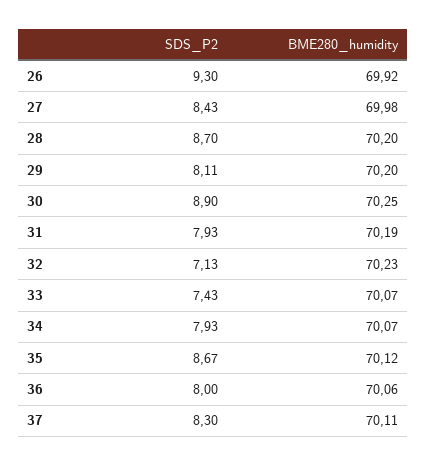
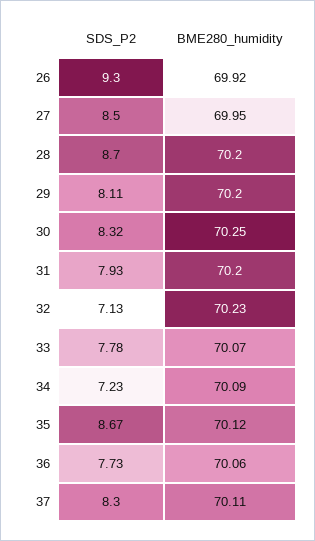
SDS_P2, 27: 8.43 -> 8.5
BME280_humidity, 27: 69.98 -> 69.95
SDS_P2, 30: 8.9 -> 8.32
BME280_humidity, 31: 70.19 -> 70.2
SDS_P2, 33: 7.43 -> 7.78
SDS_P2, 34: 7.93 -> 7.23
BME280_humidity, 34: 70.07 -> 70.09
SDS_P2, 36: 8 -> 7.73

